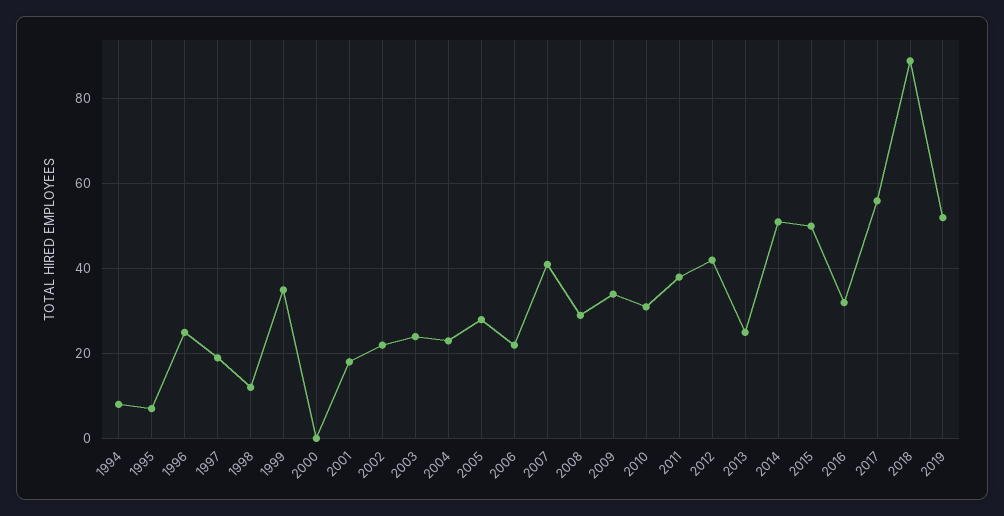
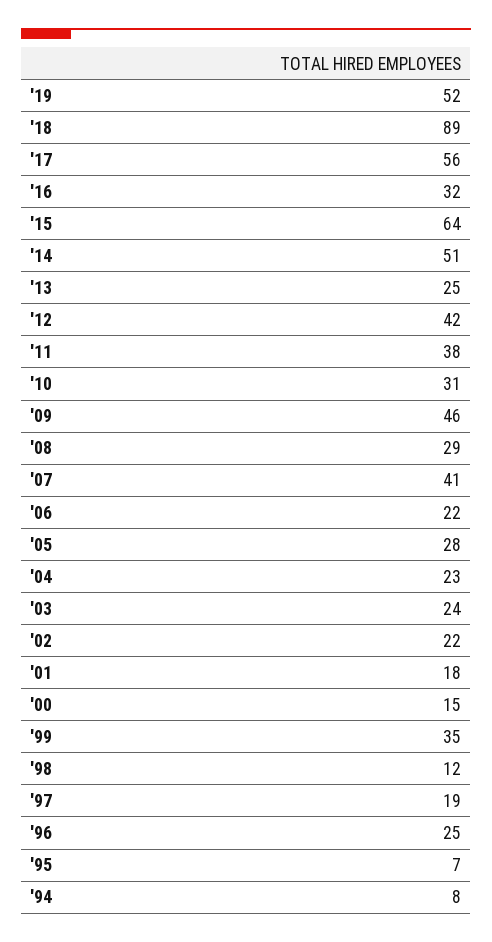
2000: 0 -> 15
2009: 35 -> 46
2015: 50 -> 64

